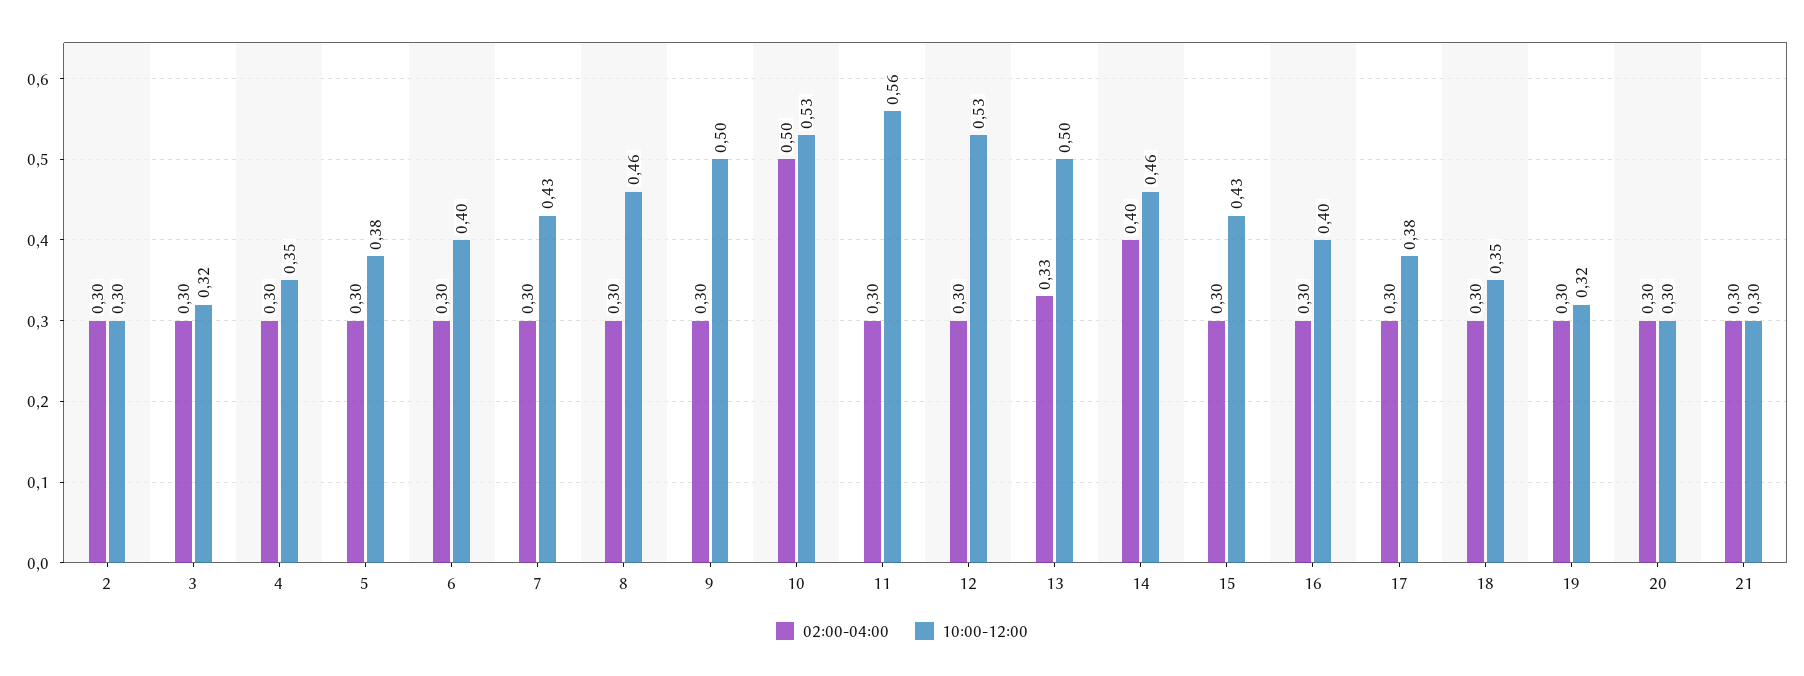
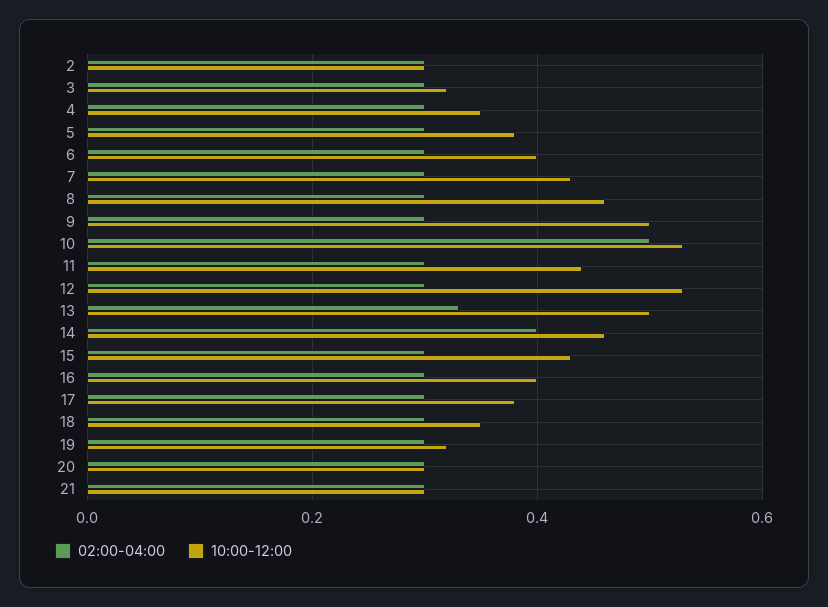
10:00-12:00, 11: 0.56 -> 0.45

